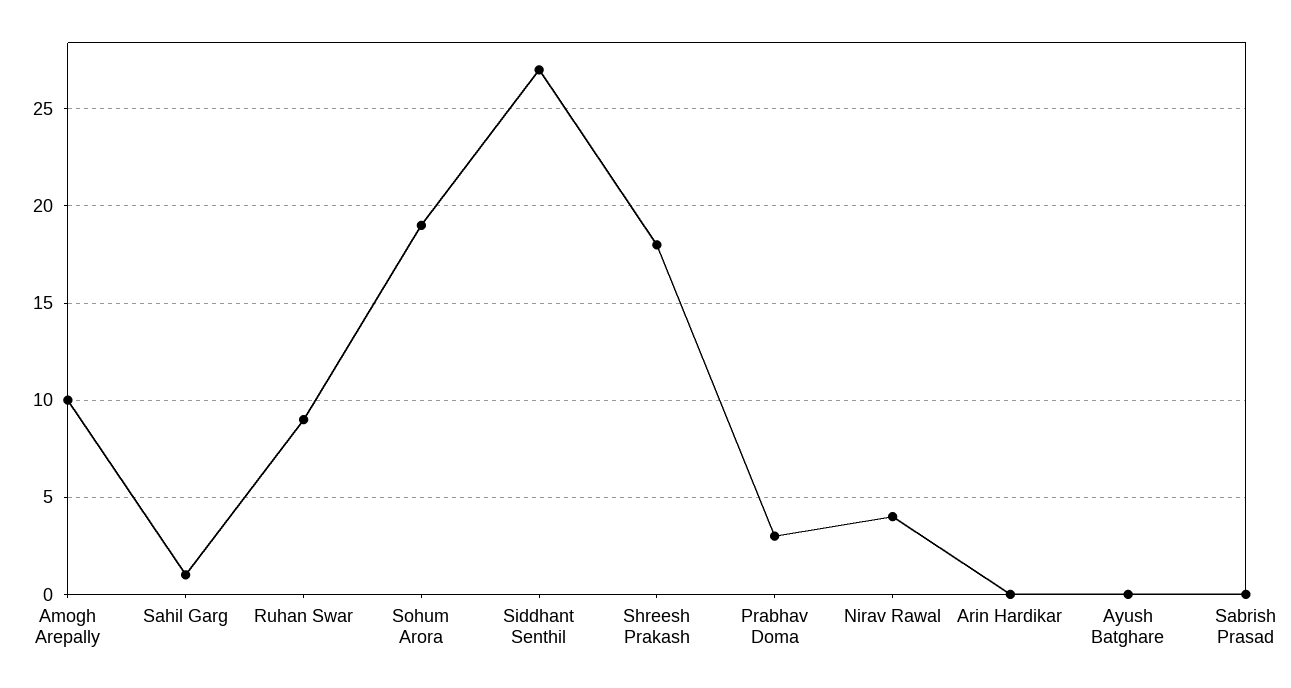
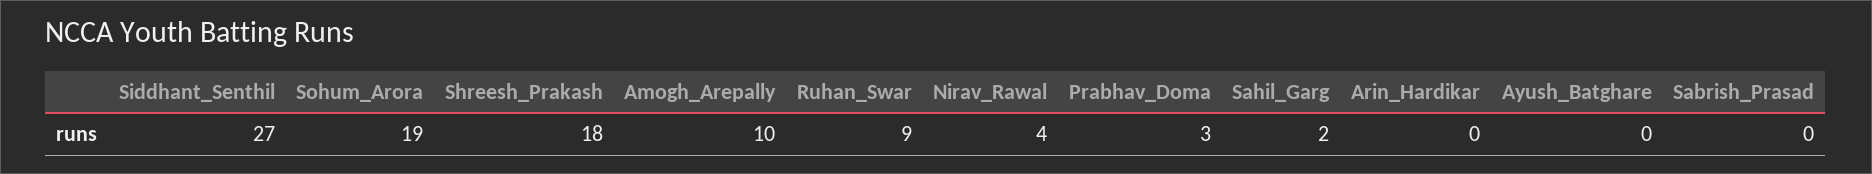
Sahil Garg: 1 -> 2

